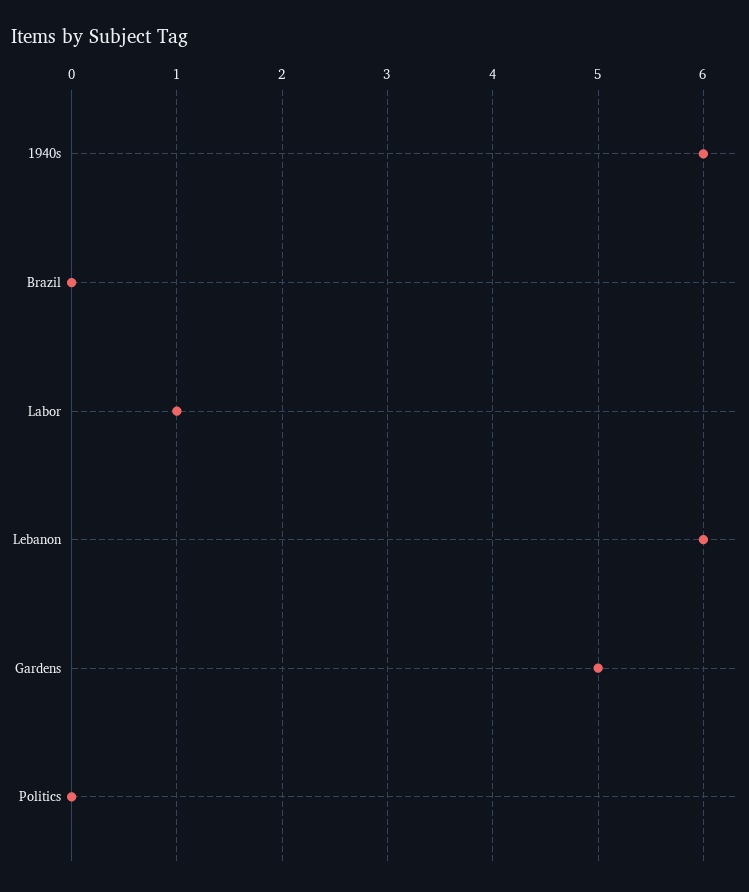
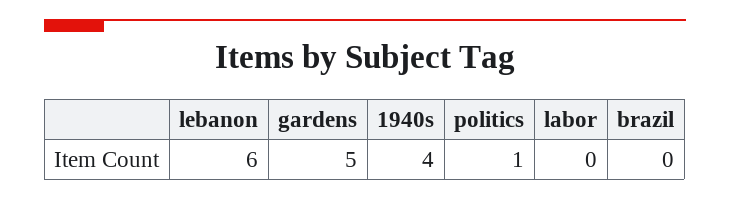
1940s: 6 -> 4
Labor: 1 -> 0
Politics: 0 -> 1

